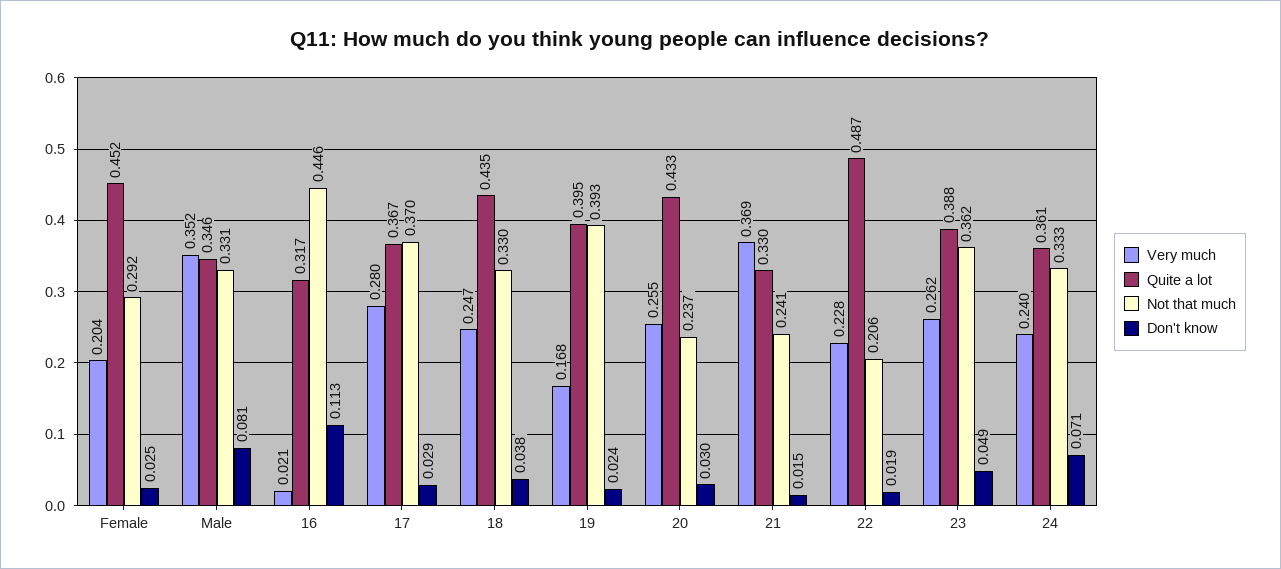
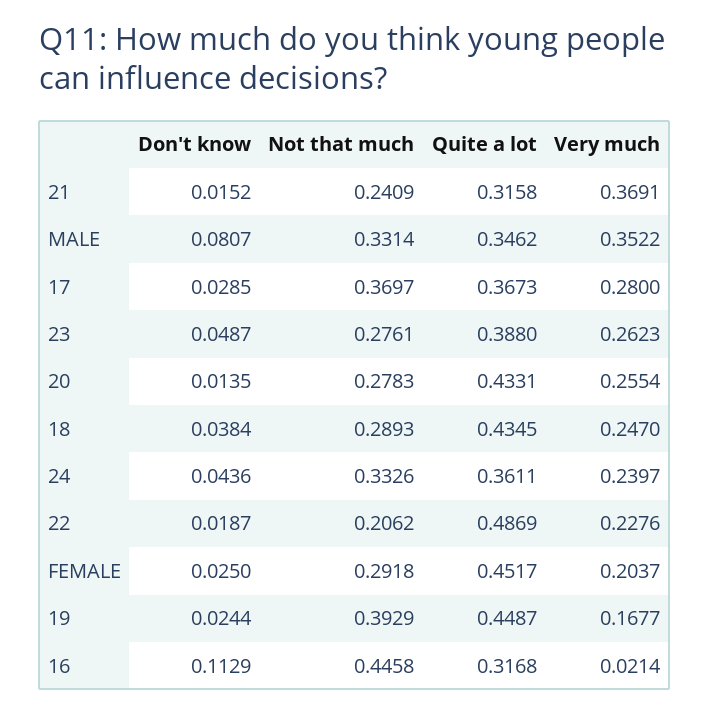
Not that much, 18: 0.33 -> 0.2893
Quite a lot, 19: 0.395 -> 0.4487
Not that much, 20: 0.237 -> 0.2783
Don't know, 20: 0.03 -> 0.0135
Quite a lot, 21: 0.33 -> 0.3158
Not that much, 23: 0.362 -> 0.2761
Don't know, 24: 0.071 -> 0.0436

